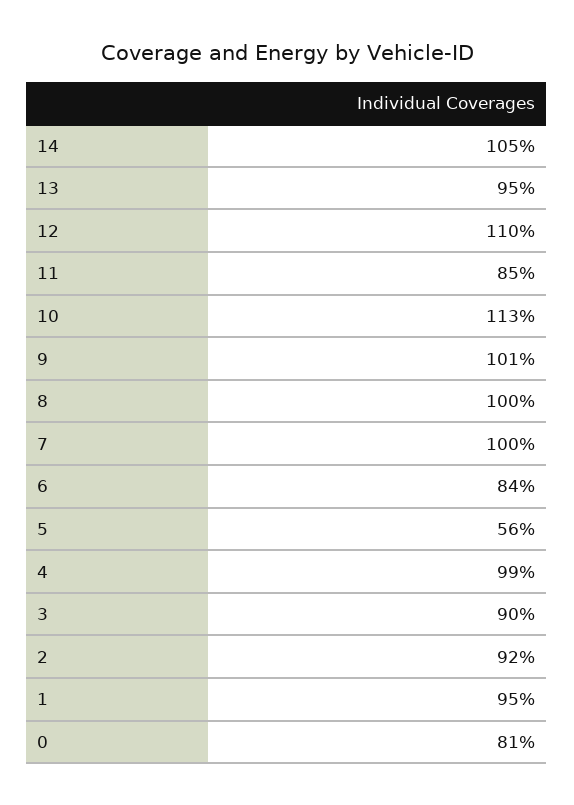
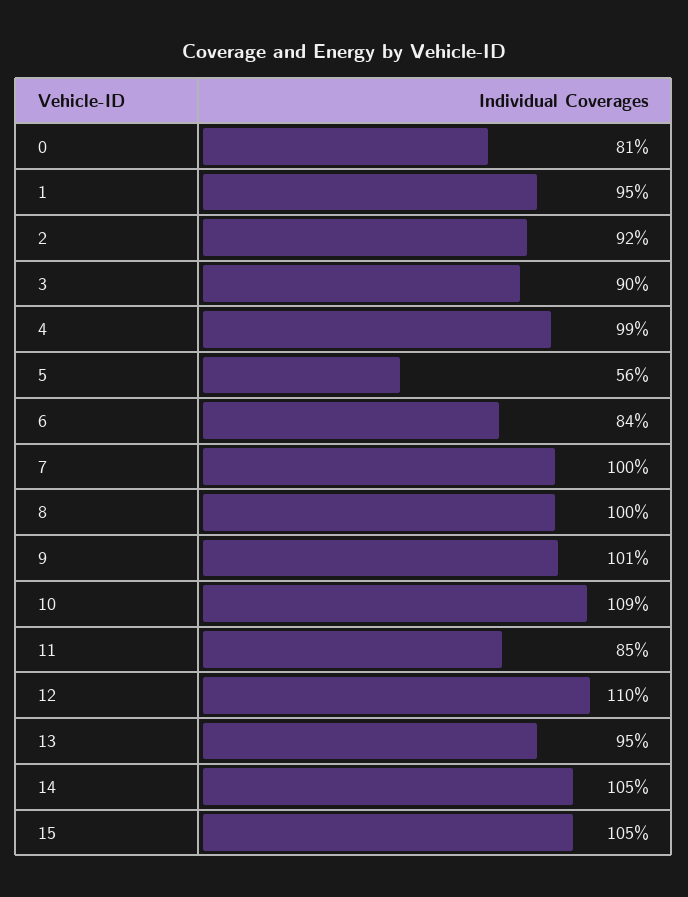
10: 113 -> 109
15: none -> 105

